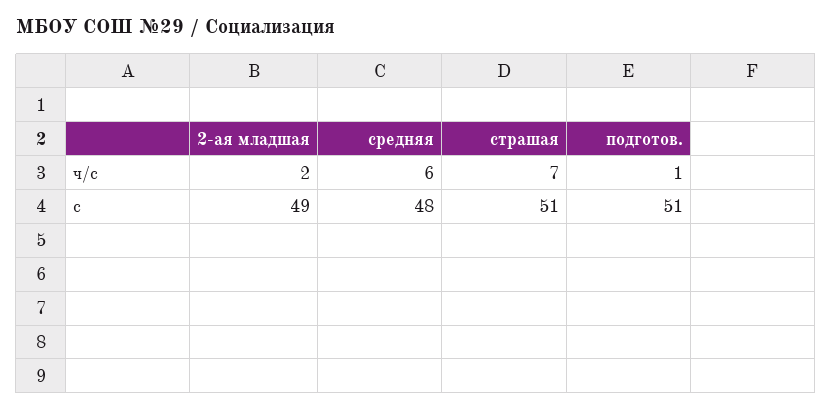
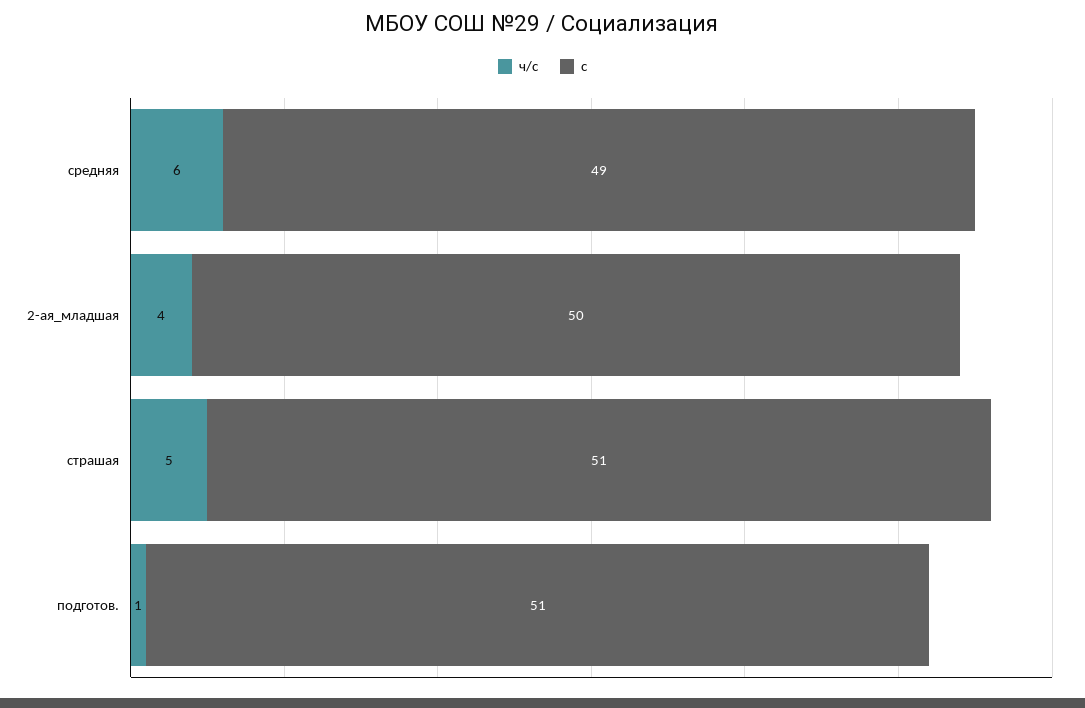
ч/с, 2-ая младшая: 2 -> 4
ч/с, страшая: 7 -> 5
с, 2-ая младшая: 49 -> 50
с, средняя: 48 -> 49

